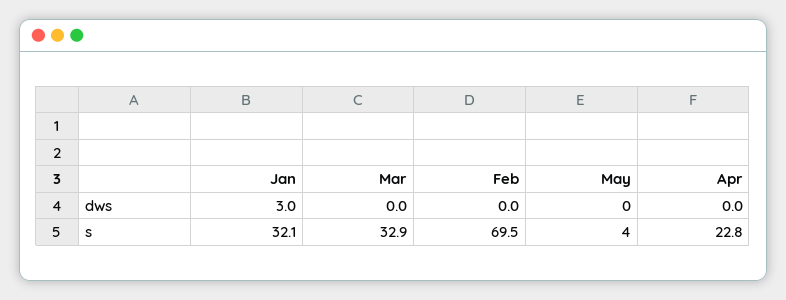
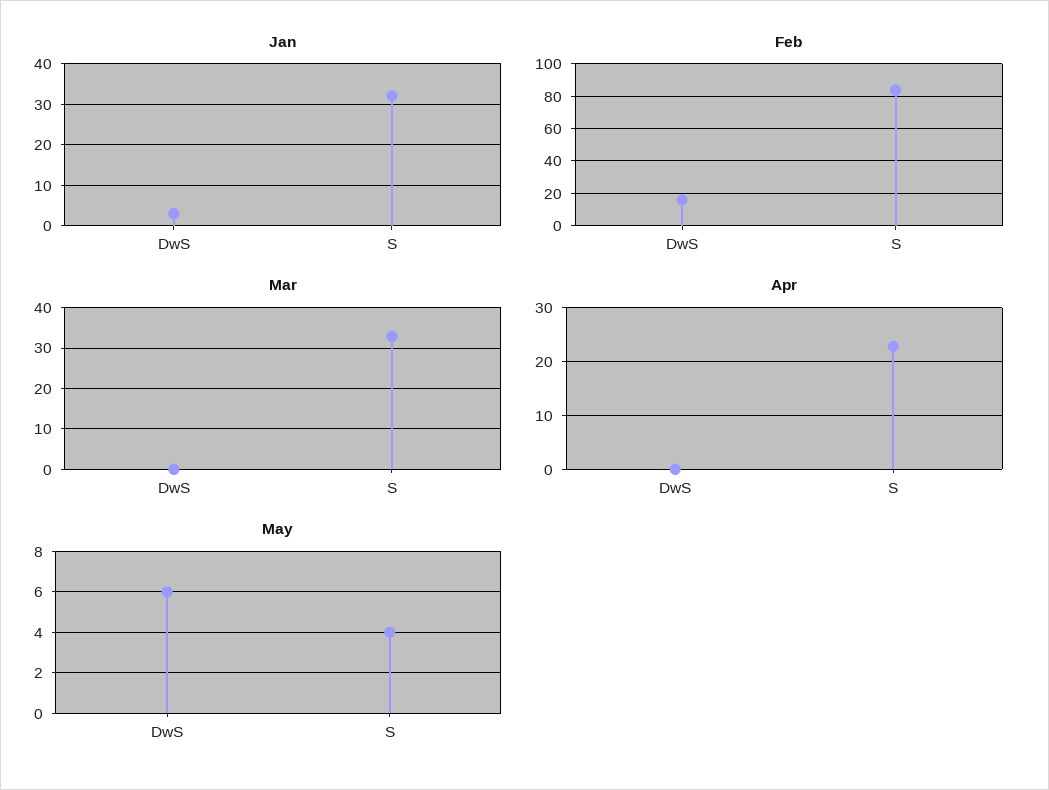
Feb, dws: 0 -> 15
May, dws: 0 -> 6
Feb, s: 69.5 -> 85

